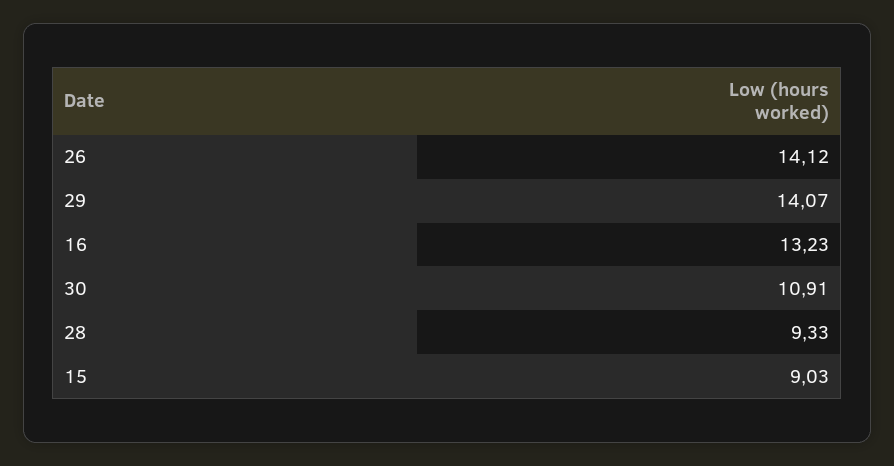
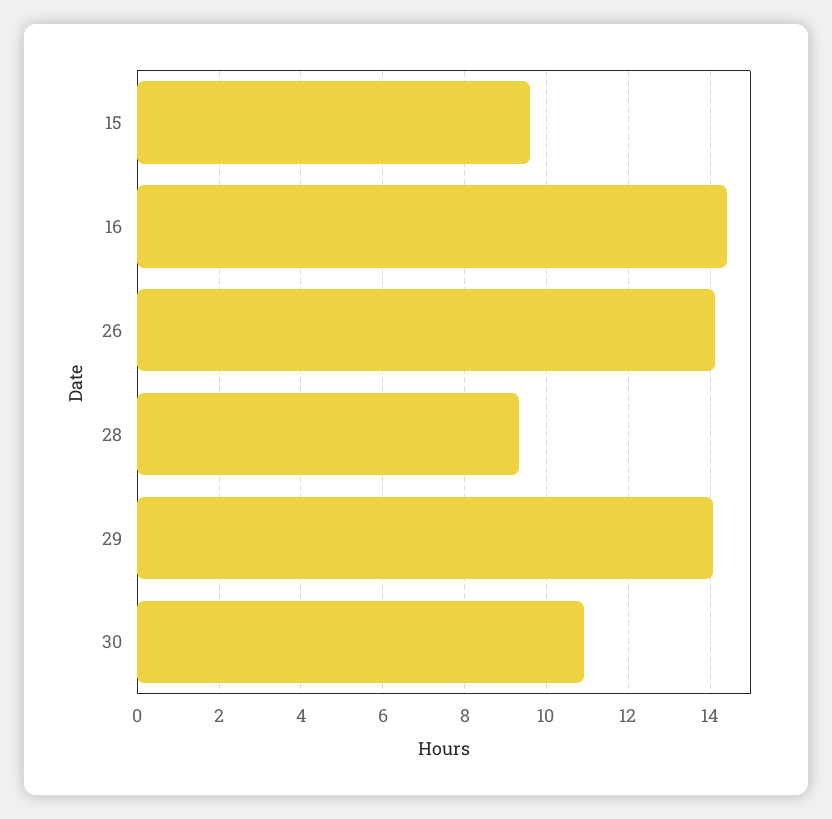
16: 13.23 -> 14.4
15: 9.03 -> 9.6

